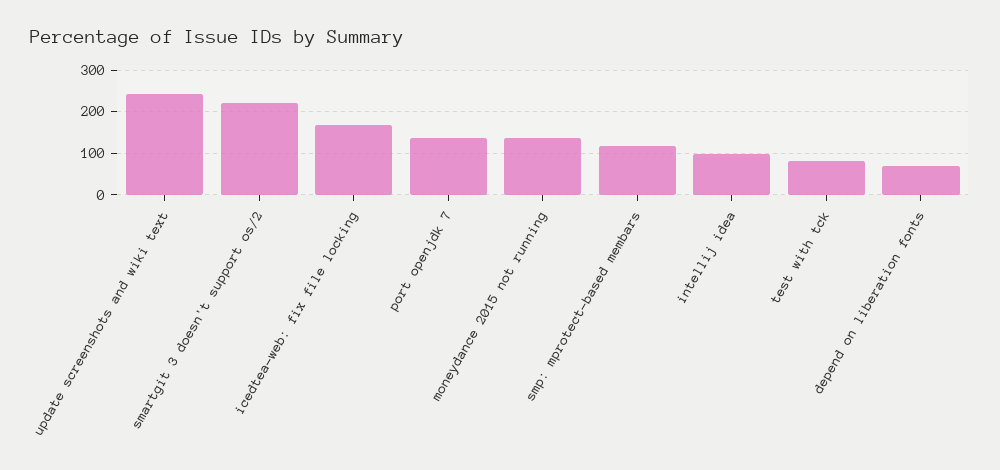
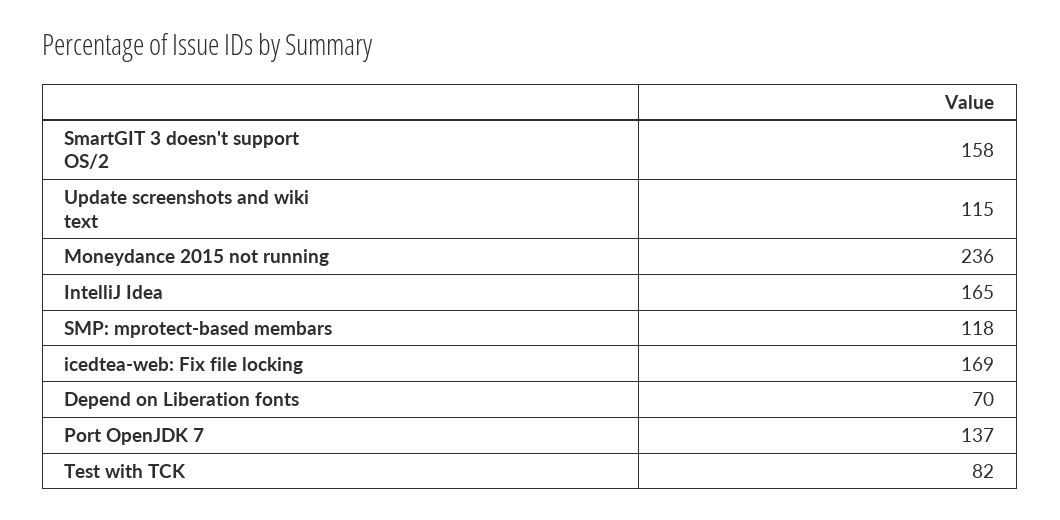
update screenshots and wiki text: 240 -> 115
smartgit 3 doesn't support os/2: 220 -> 158
moneydance 2015 not running: 140 -> 236
intellij idea: 100 -> 165

